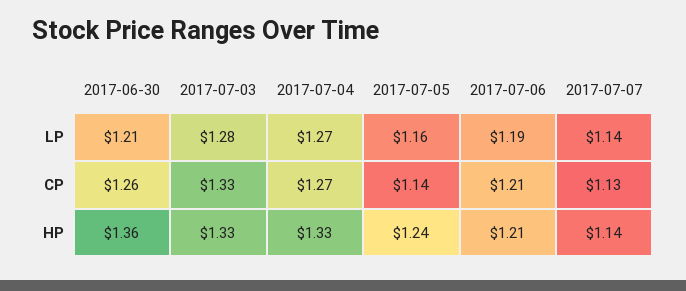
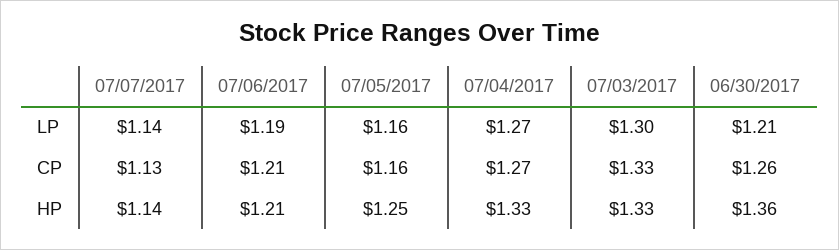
2017-07-03, LP: 1.28 -> 1.3
2017-07-05, CP: 1.14 -> 1.16
2017-07-05, HP: 1.24 -> 1.25

